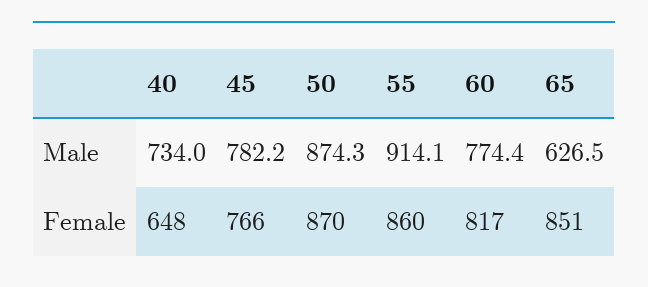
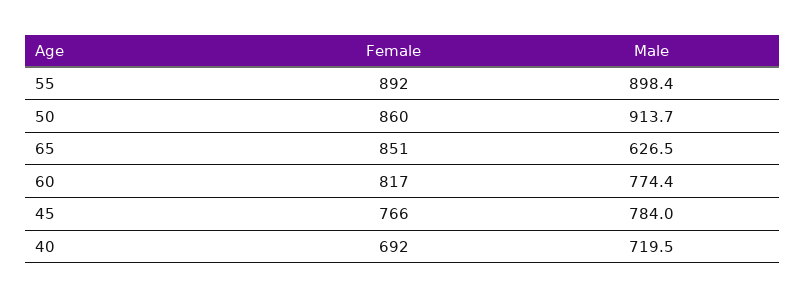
40, Male: 734 -> 719.5
45, Male: 782.2 -> 784
50, Male: 874.3 -> 913.7
55, Male: 914.1 -> 898.4
40, Female: 648 -> 692
50, Female: 870 -> 860
55, Female: 860 -> 892

